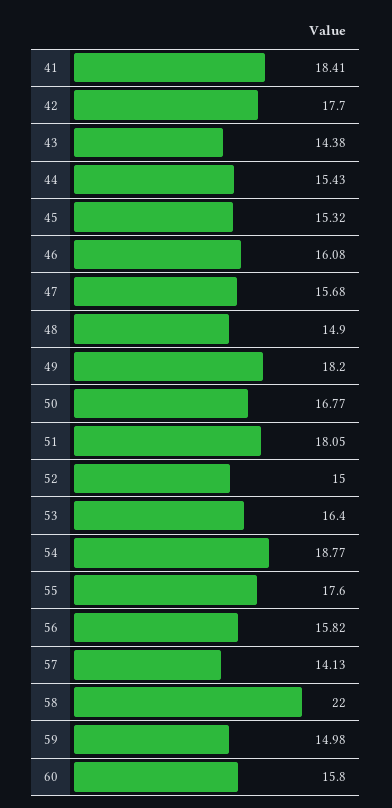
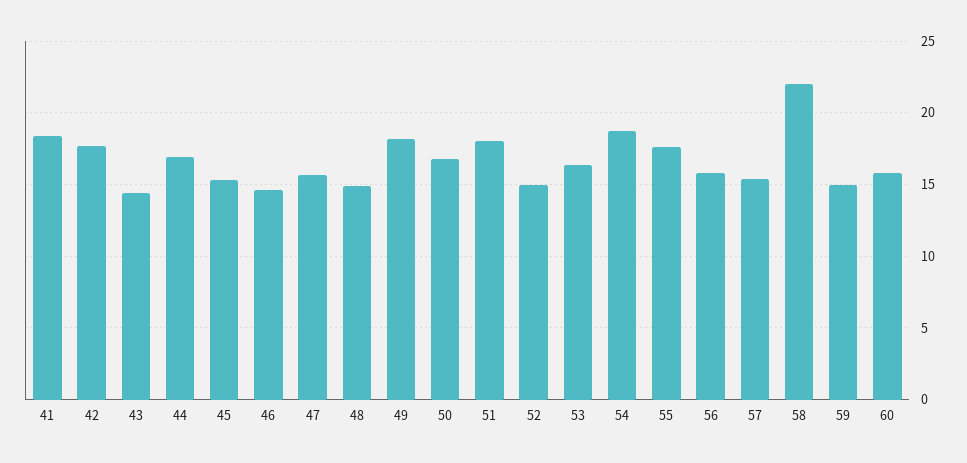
44: 15.43 -> 17
46: 16.08 -> 14.5
57: 14.13 -> 15.5

